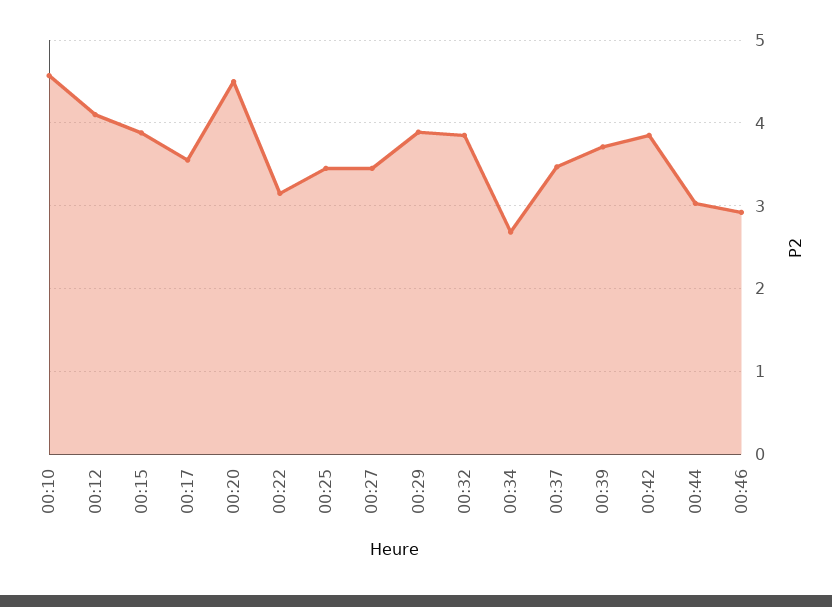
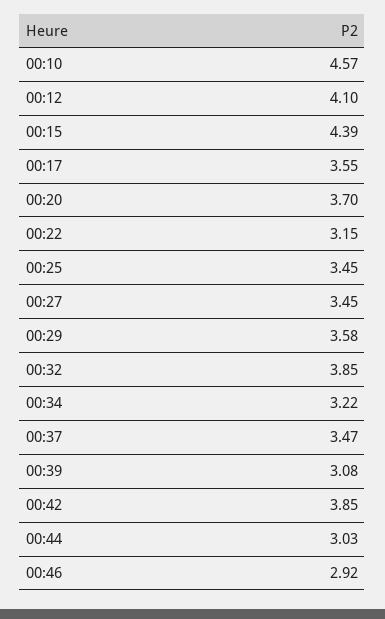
00:15: 3.9 -> 4.39
00:20: 4.5 -> 3.7
00:29: 3.9 -> 3.58
00:34: 2.7 -> 3.22
00:39: 3.7 -> 3.08

